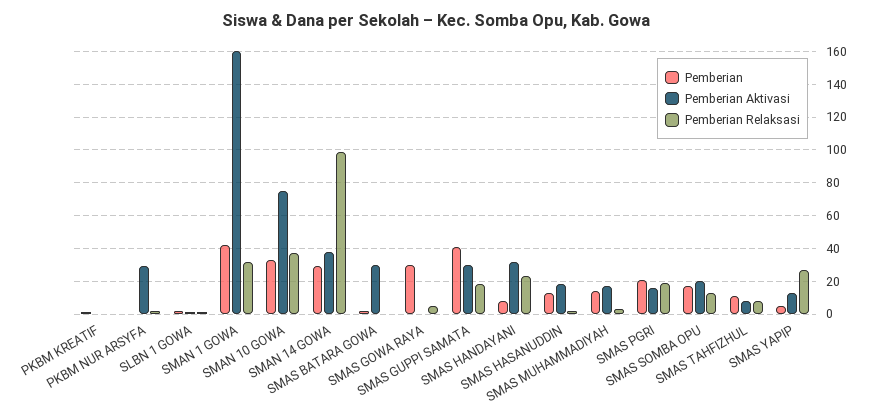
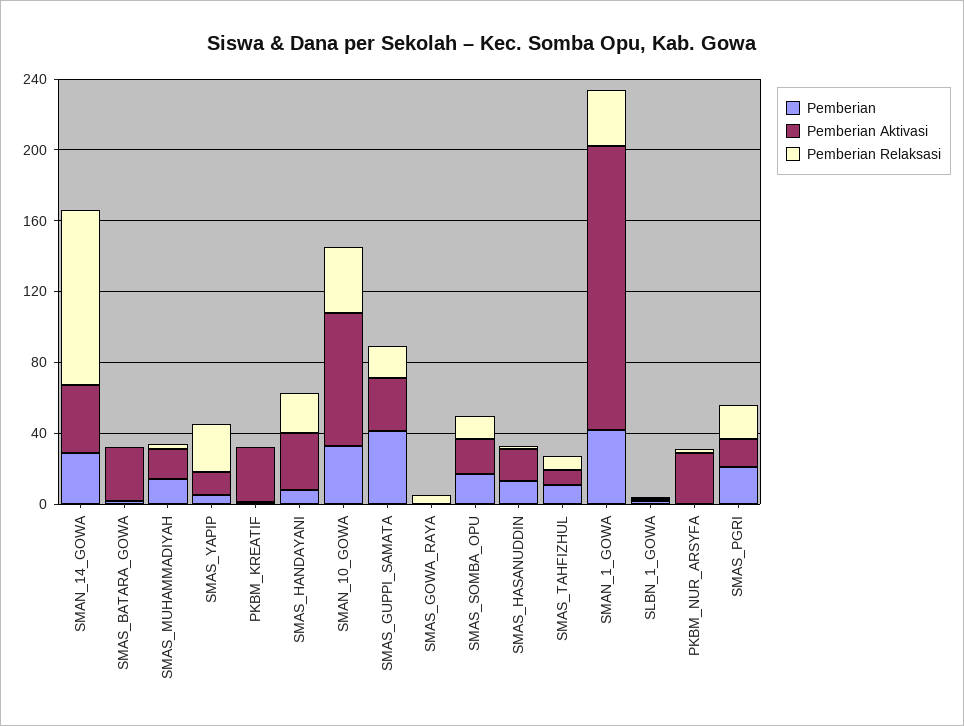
Pemberian Aktivasi, PKBM KREATIF: 0 -> 30
Pemberian, SMAS GOWA RAYA: 30 -> 0

